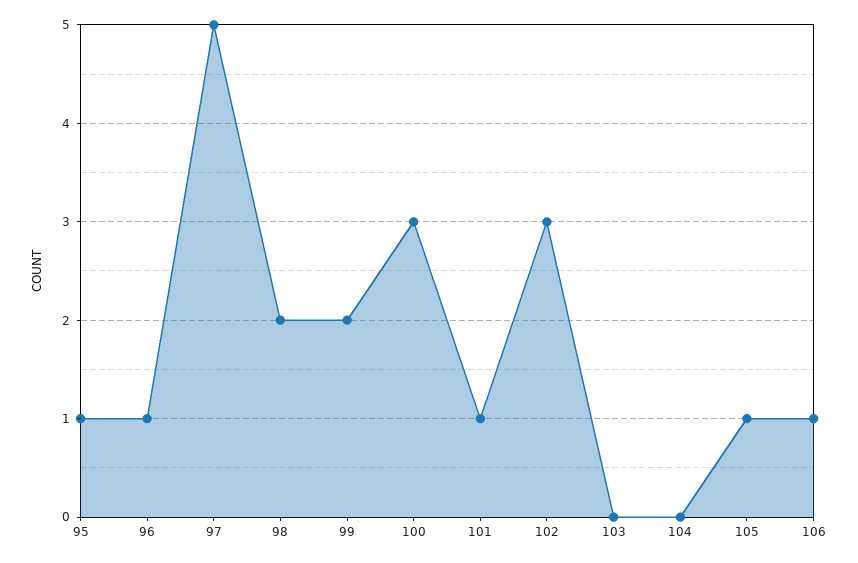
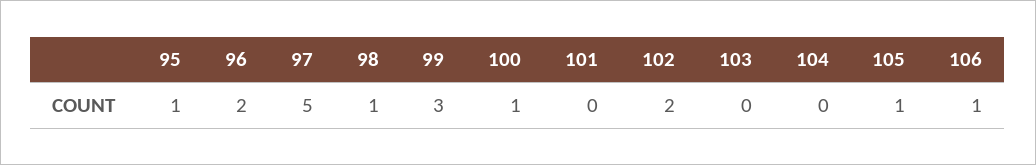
96: 1 -> 2
98: 2 -> 1
99: 2 -> 3
100: 3 -> 1
101: 1 -> 0
102: 3 -> 2

